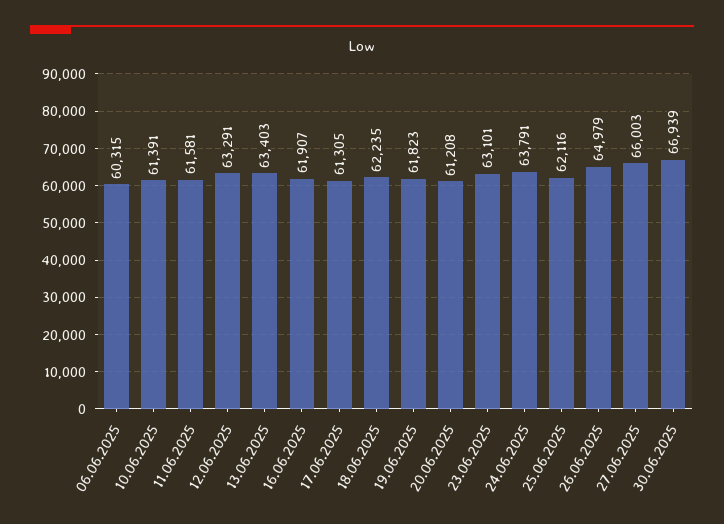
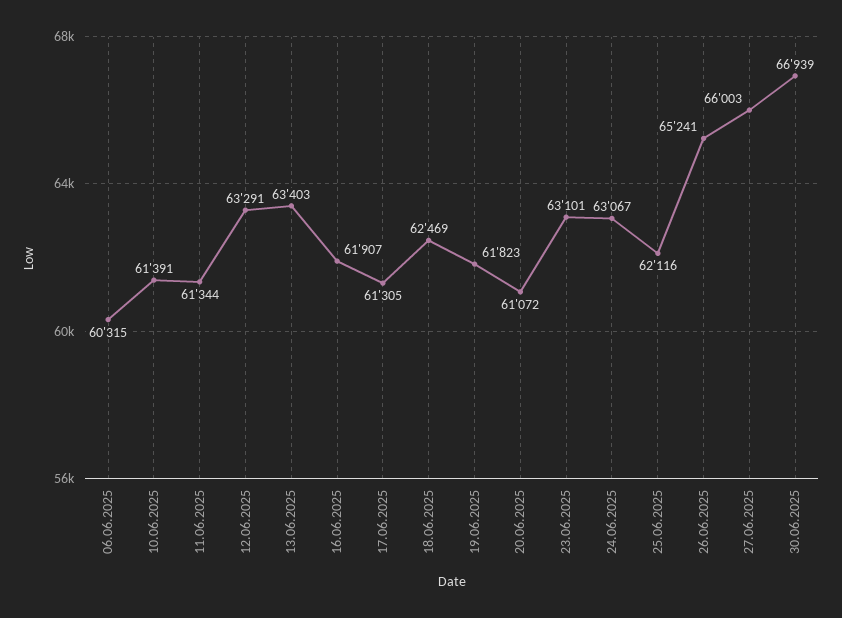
11.06.2025: 61581 -> 61344
18.06.2025: 62235 -> 62469
20.06.2025: 61208 -> 61072
24.06.2025: 63791 -> 63067
26.06.2025: 64979 -> 65241

